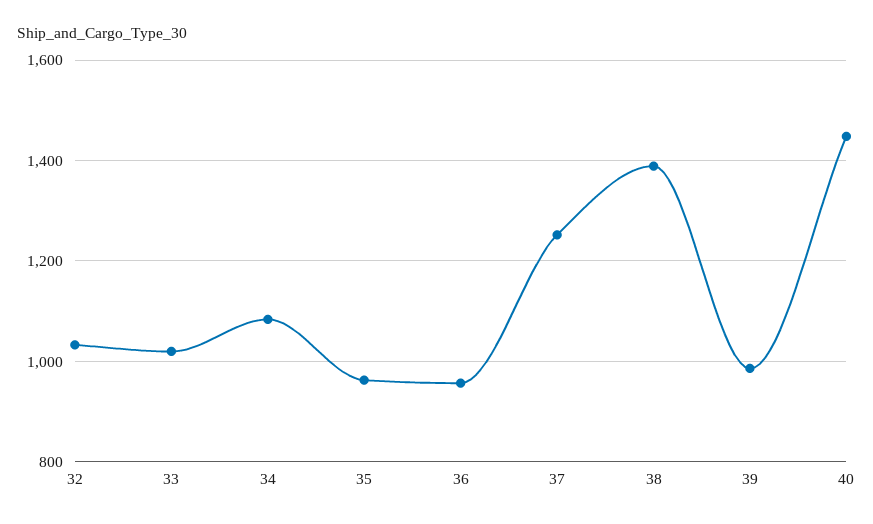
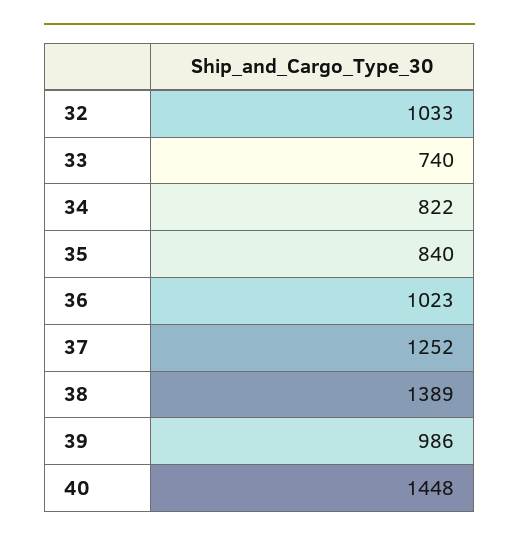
33: 1020 -> 740
34: 1080 -> 822
35: 960 -> 840
36: 960 -> 1023

